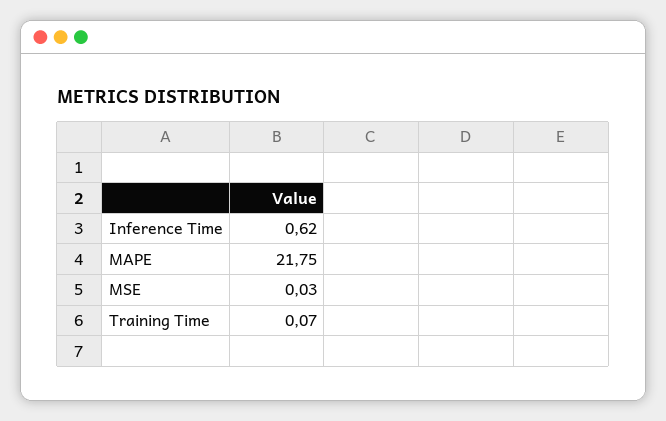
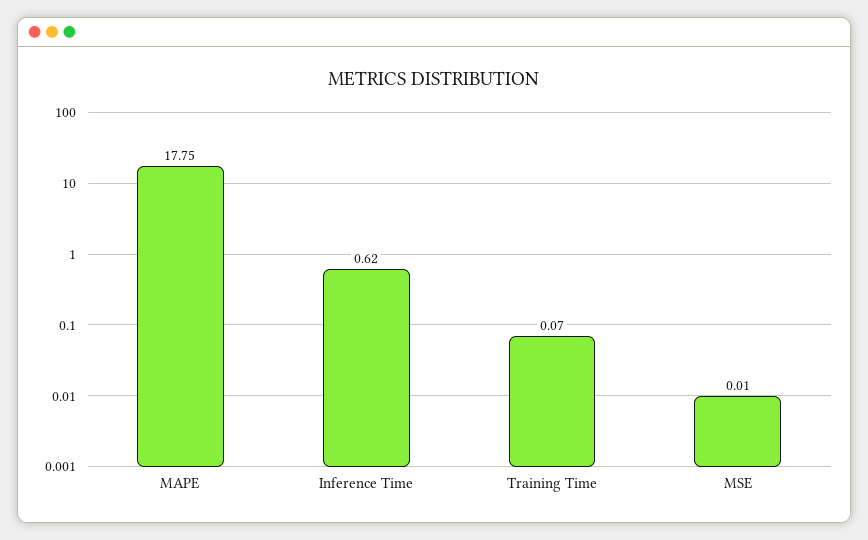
MAPE: 21.75 -> 17.75
MSE: 0.03 -> 0.01

